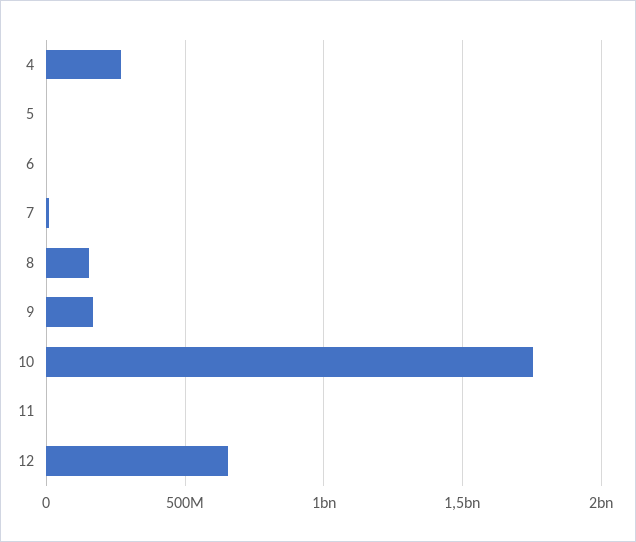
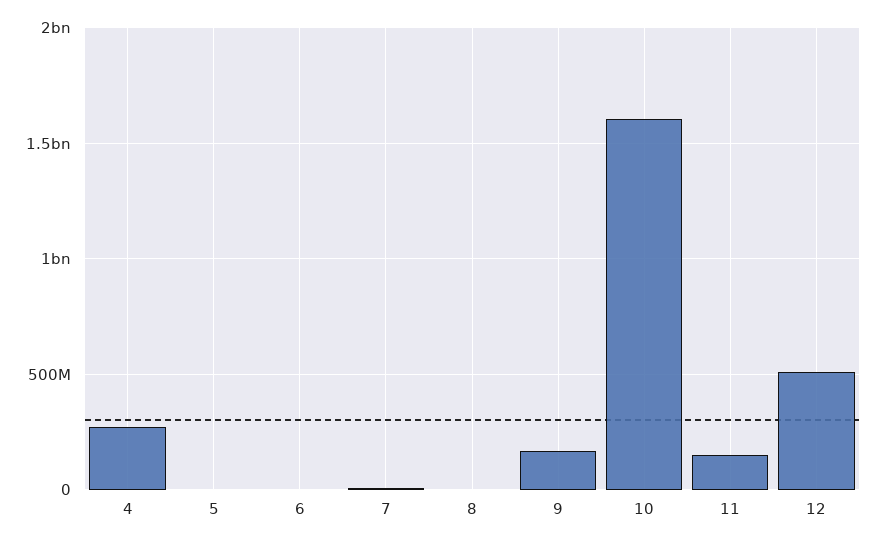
8: 150000000 -> 0
10: 1750000000 -> 1600000000
11: 0 -> 150000000
12: 650000000 -> 500000000

